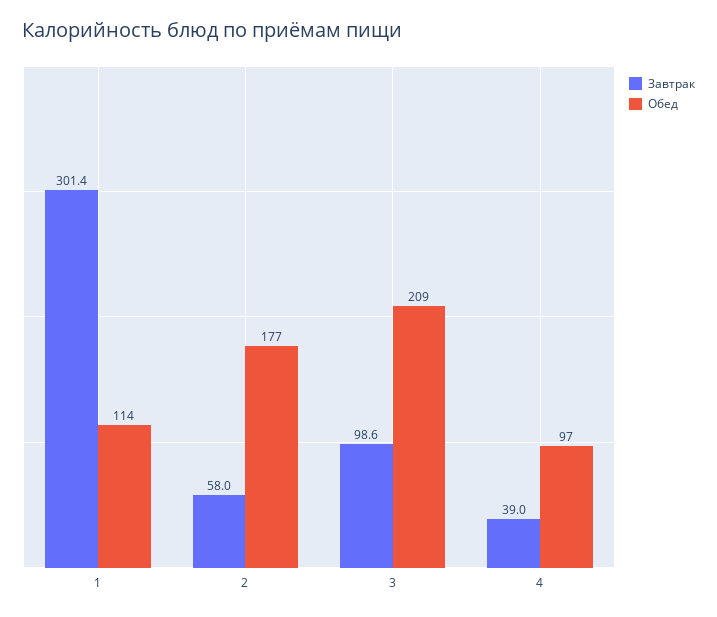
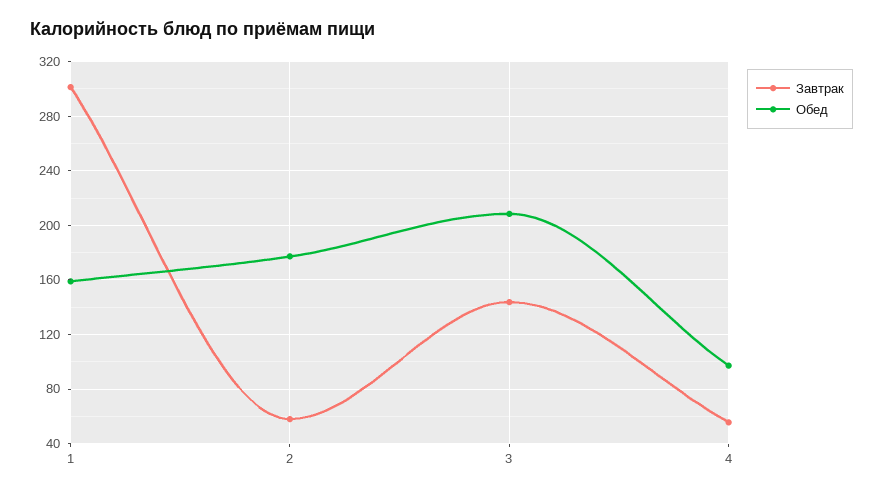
Обед, 1: 114 -> 160
Завтрак, 3: 98.6 -> 145
Завтрак, 4: 39 -> 55

